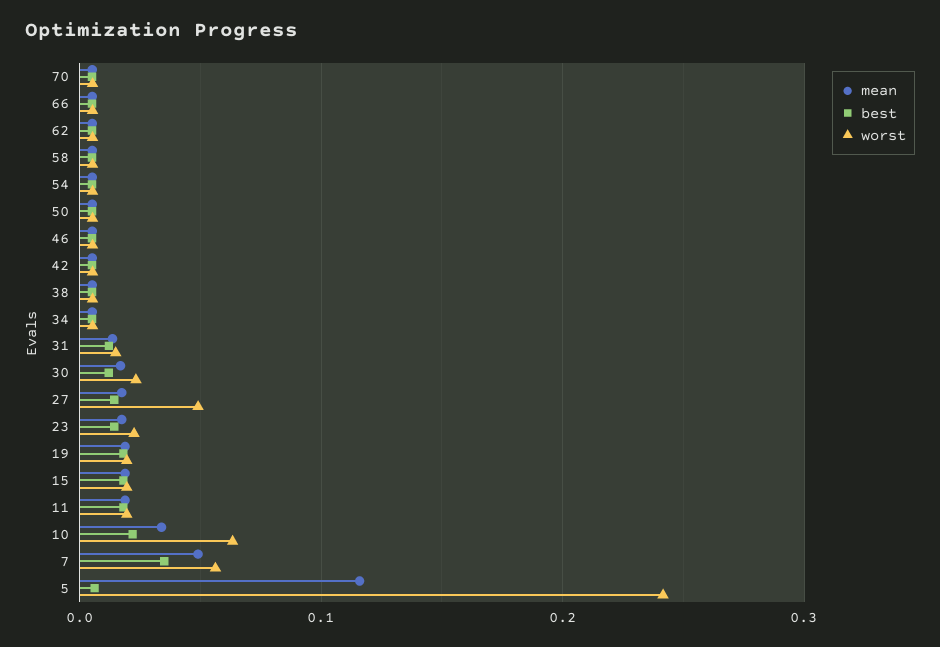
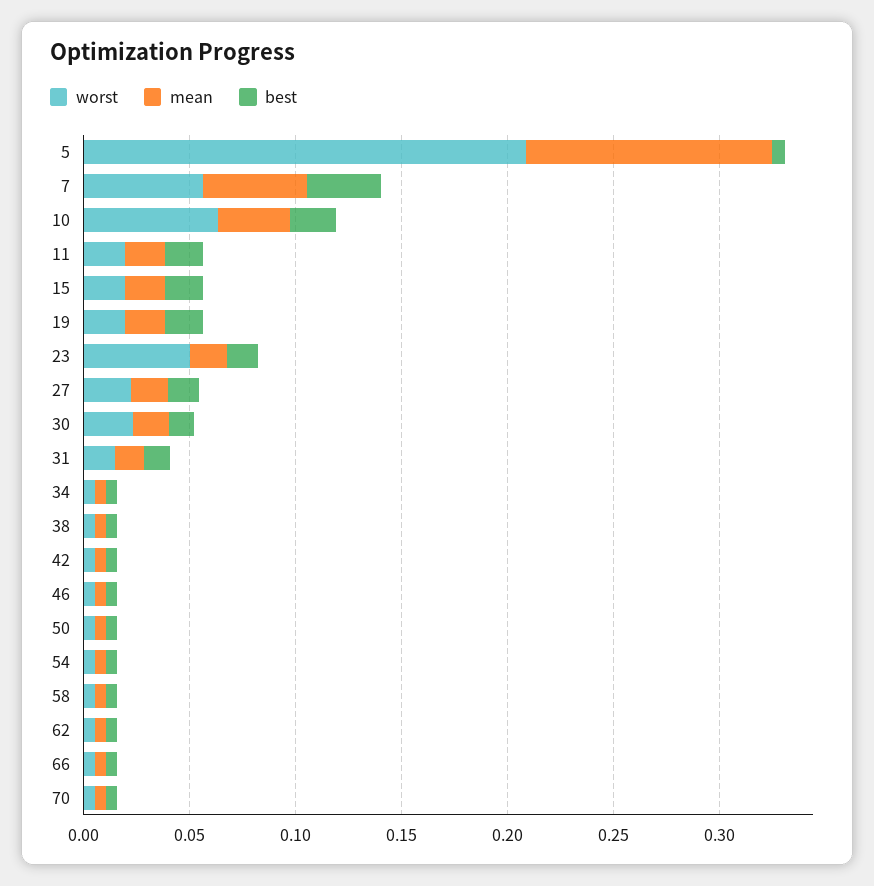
worst, 27: 0.05 -> 0.02
worst, 23: 0.02 -> 0.05
worst, 5: 0.24 -> 0.21

